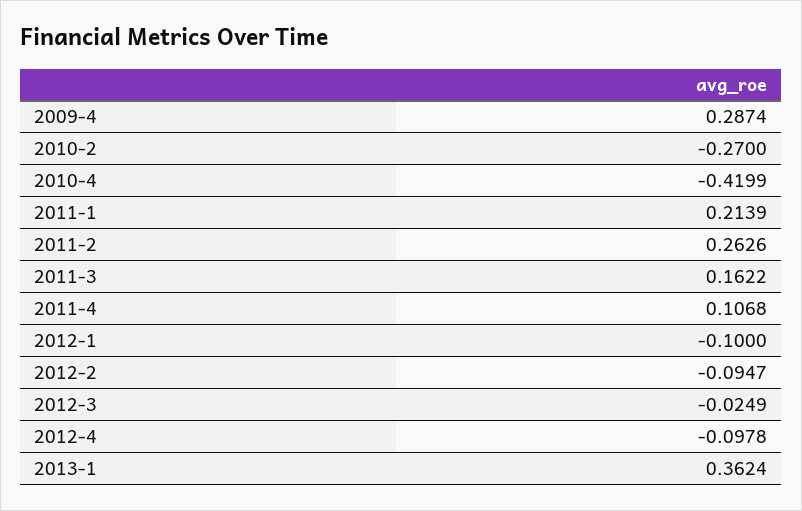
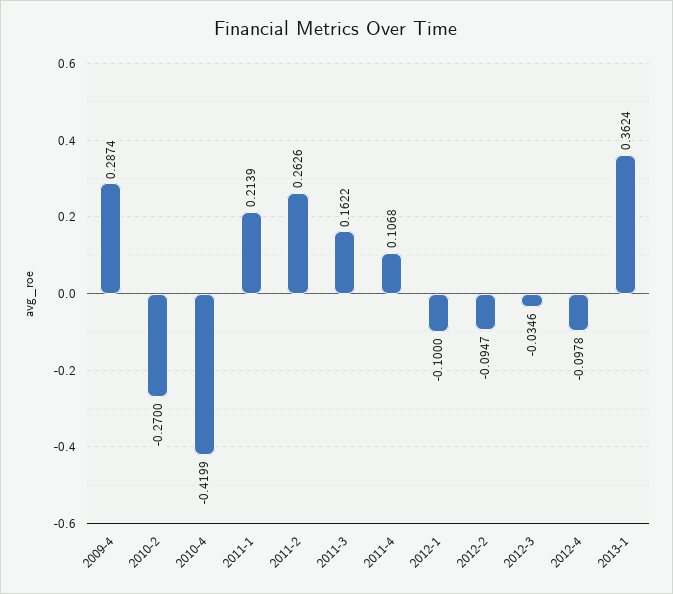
2012-3: -0.0249 -> -0.0346

